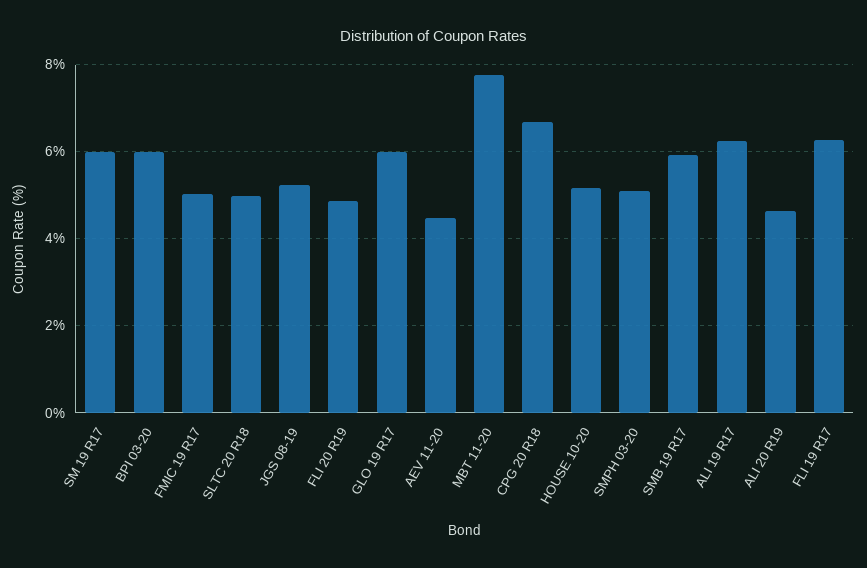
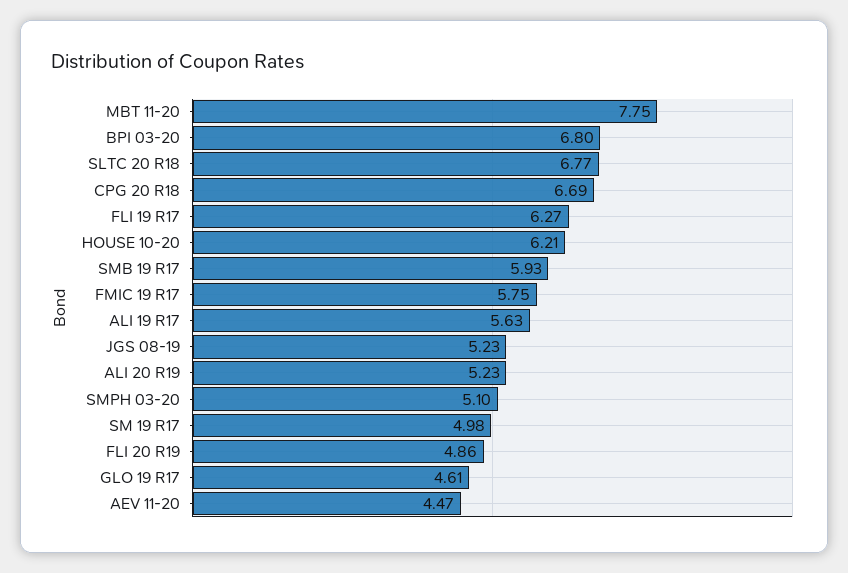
SM 19 R17: 6 -> 4.98
BPI 03-20: 6 -> 6.8
FMIC 19 R17: 5 -> 5.75
SLTC 20 R18: 5 -> 6.77
GLO 19 R17: 6 -> 4.61
HOUSE 10-20: 5.2 -> 6.21
ALI 19 R17: 6.2 -> 5.63
ALI 20 R19: 4.6 -> 5.23

